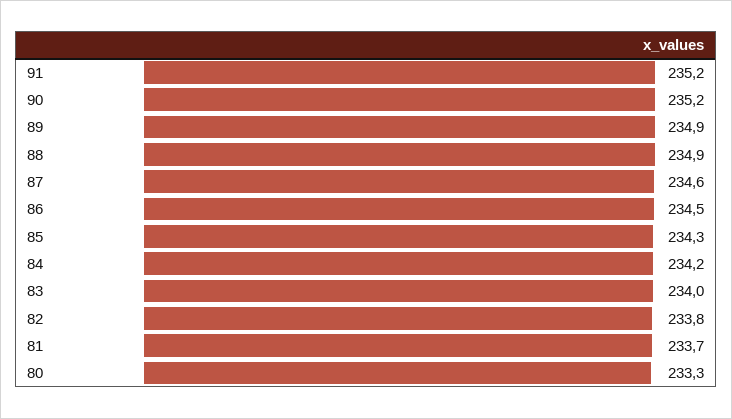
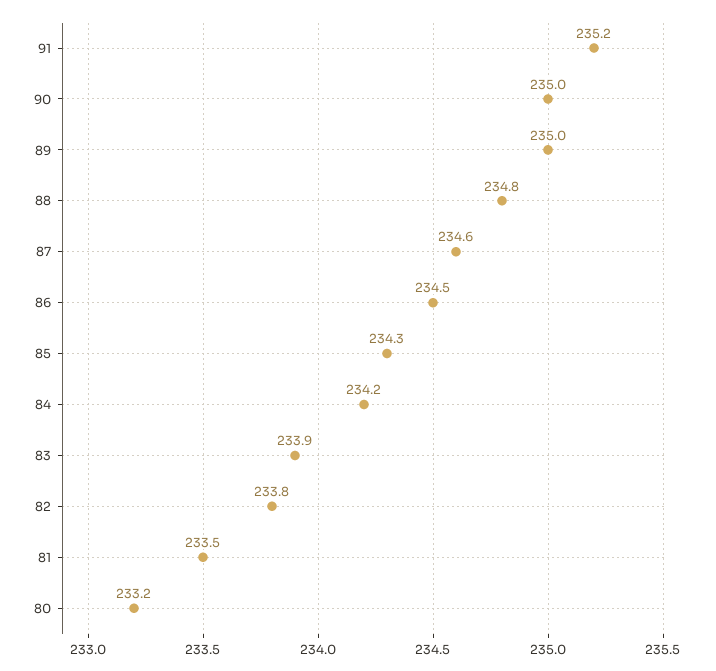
90: 235.2 -> 235
89: 234.9 -> 235
88: 234.9 -> 234.8
83: 234 -> 233.9
81: 233.7 -> 233.5
80: 233.3 -> 233.2

